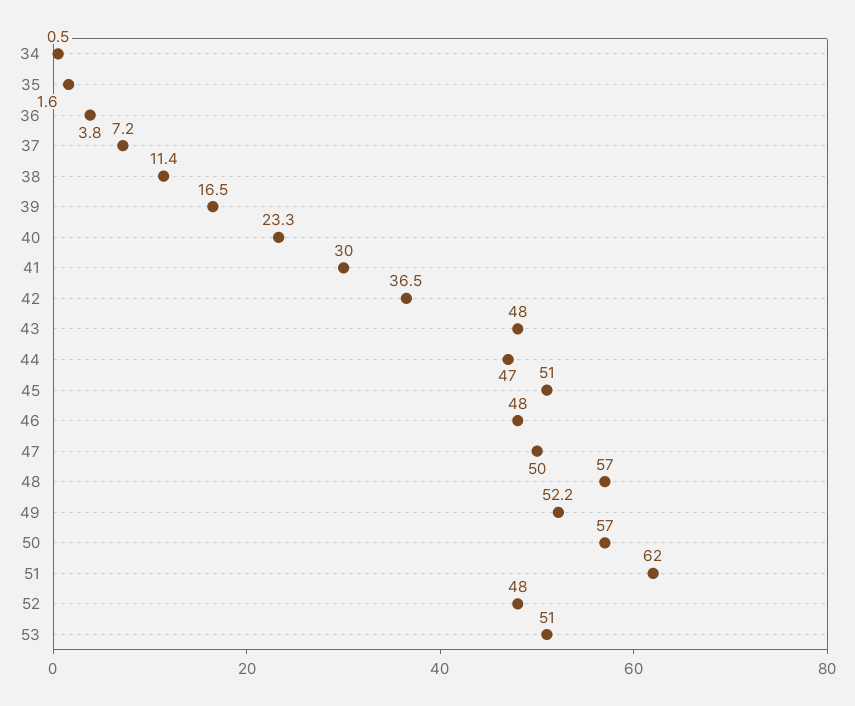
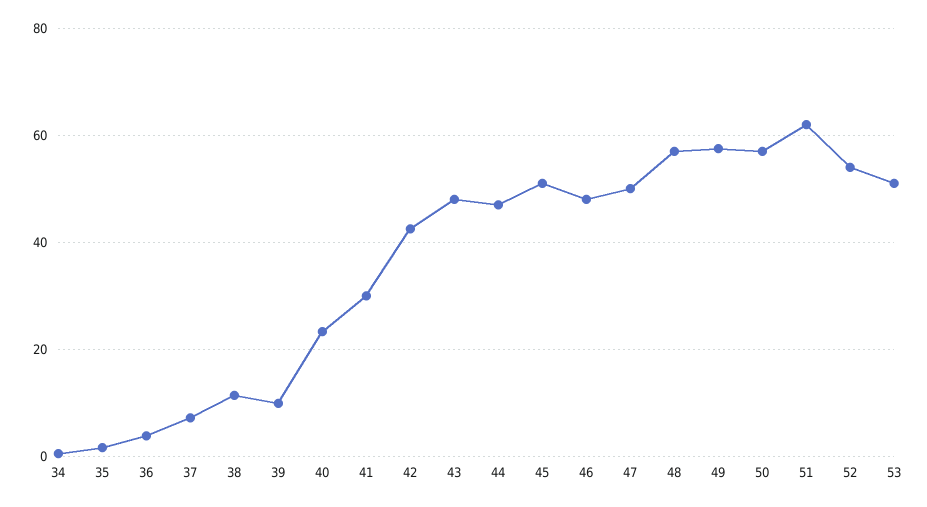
39: 16.5 -> 10
42: 36.5 -> 42
49: 52.2 -> 58
52: 48 -> 54

